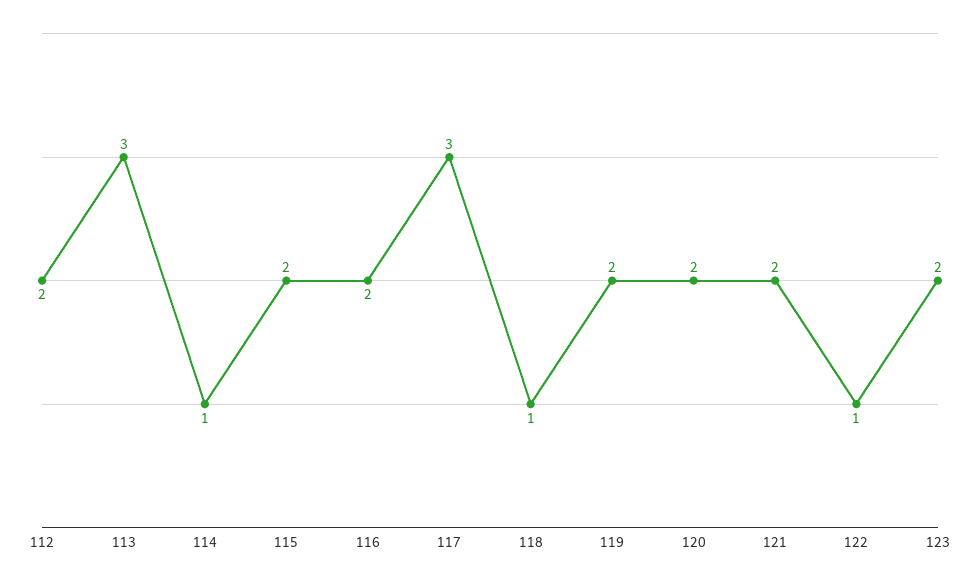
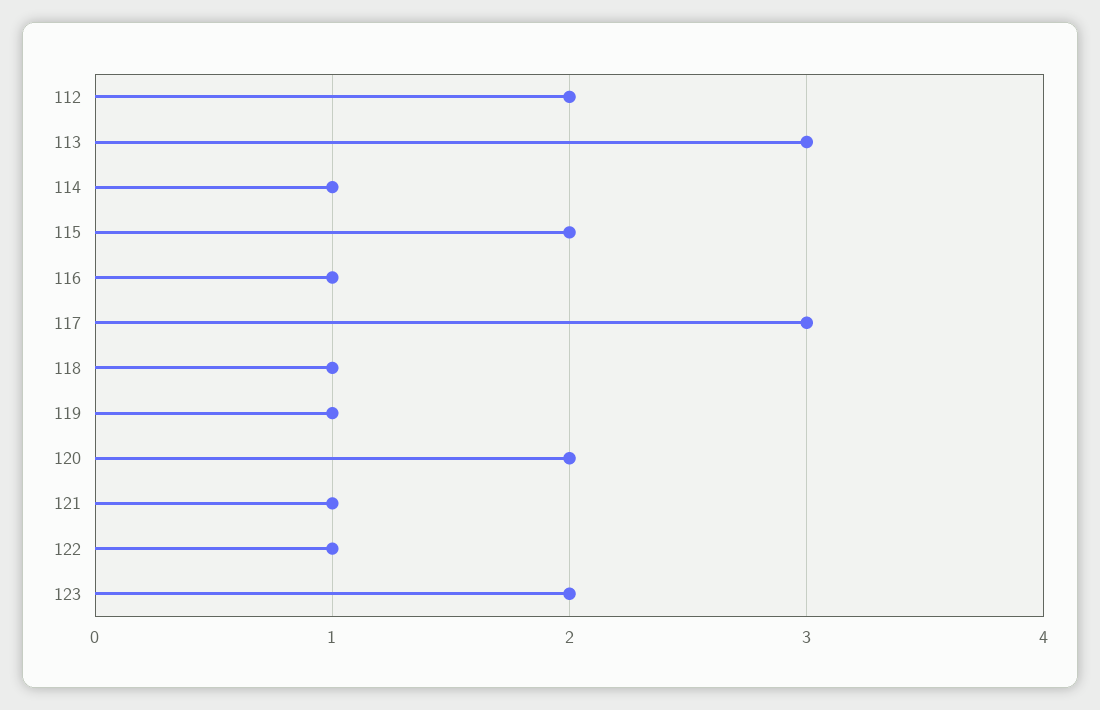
116: 2 -> 1
119: 2 -> 1
121: 2 -> 1

